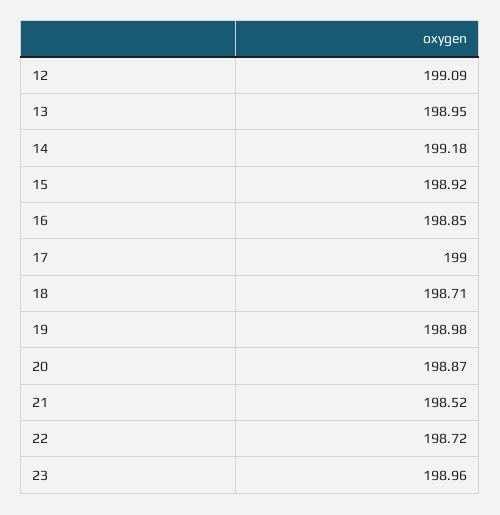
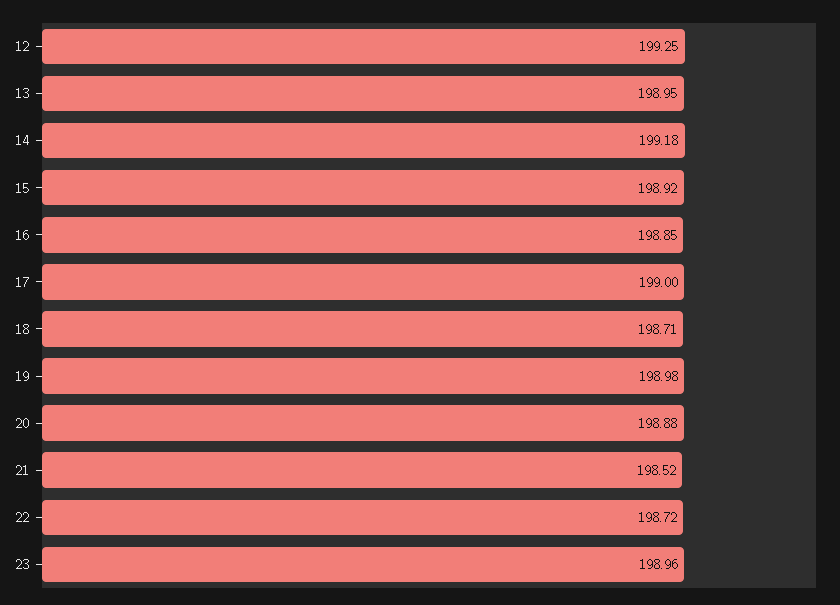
12: 199.09 -> 199.25
20: 198.87 -> 198.88

